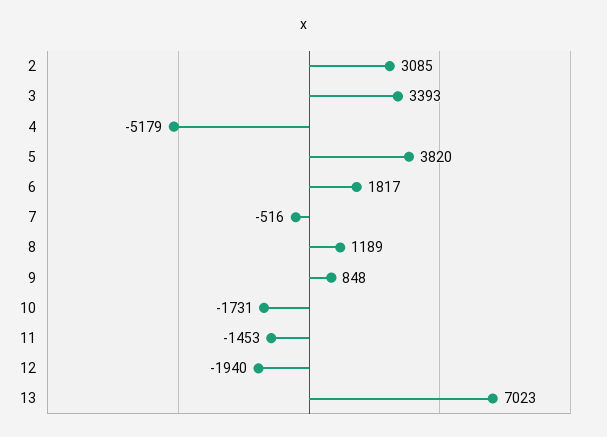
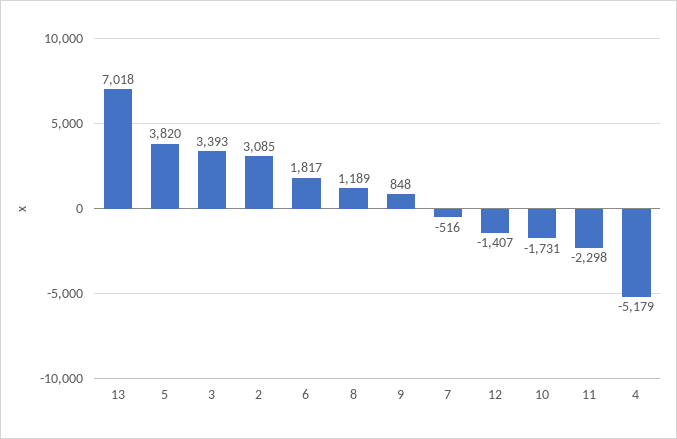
11: -1453 -> -2298
12: -1940 -> -1407
13: 7023 -> 7018

